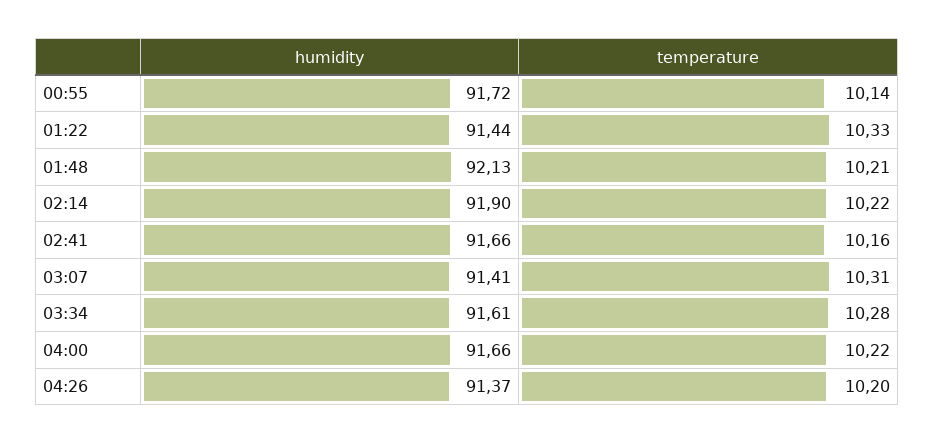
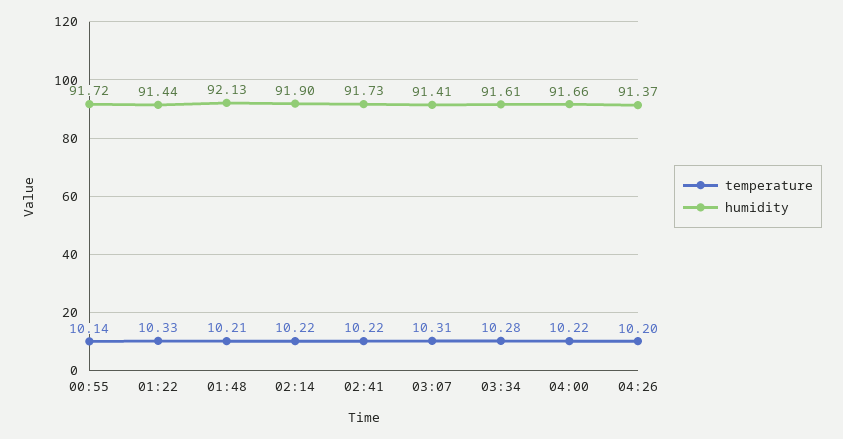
humidity, 02:41: 91.66 -> 91.73
temperature, 02:41: 10.16 -> 10.22

